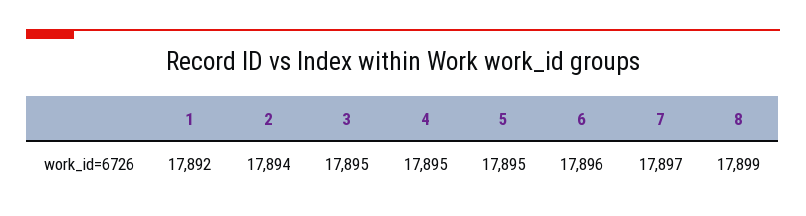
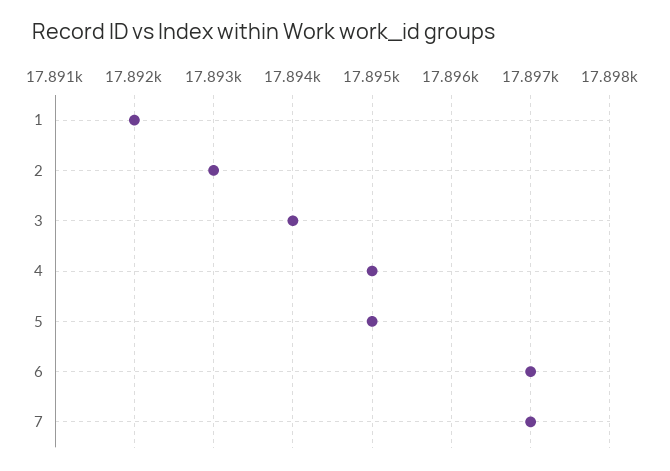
2: 17894 -> 17893
3: 17895 -> 17894
6: 17896 -> 17897
8: 17899 -> none

